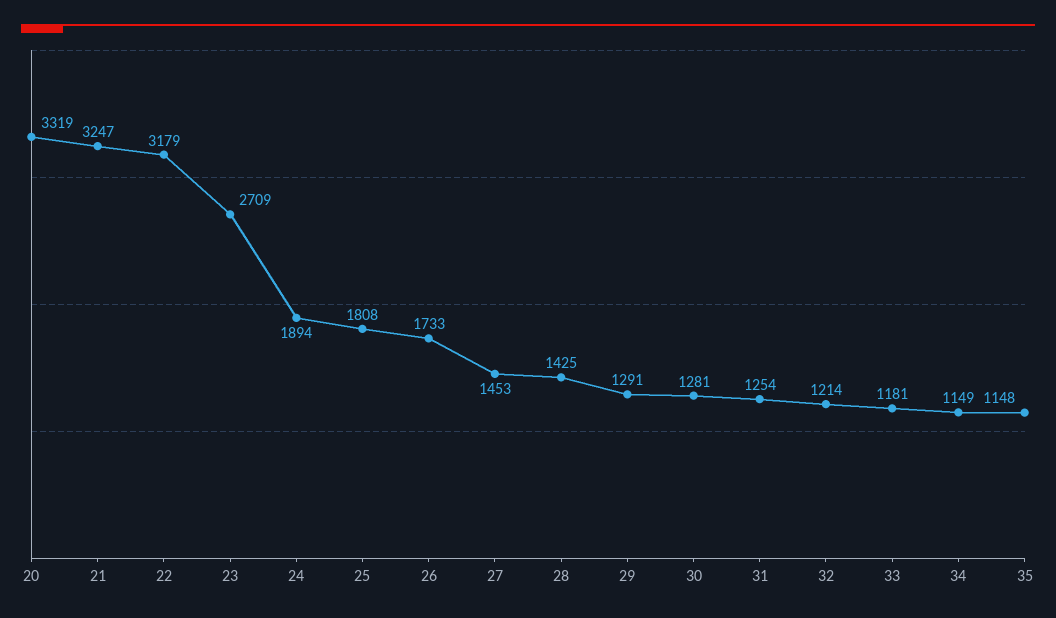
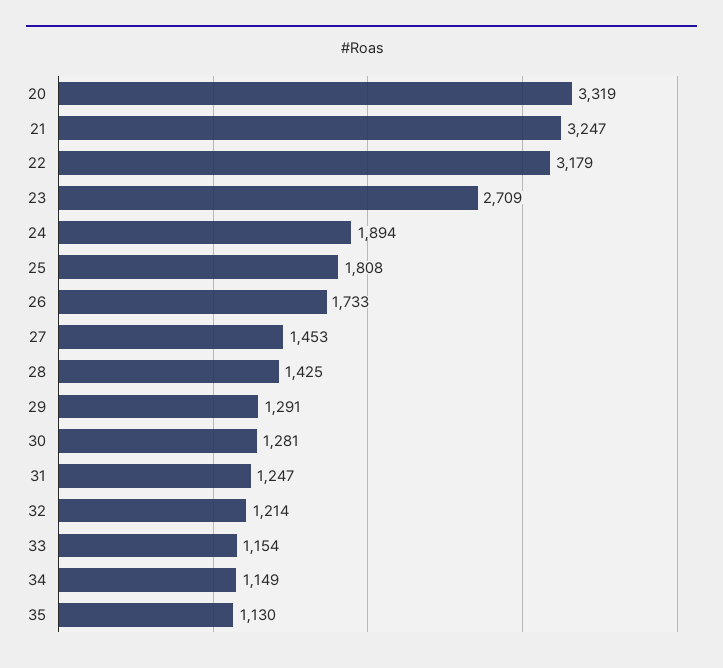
31: 1254 -> 1247
33: 1181 -> 1154
35: 1148 -> 1130

